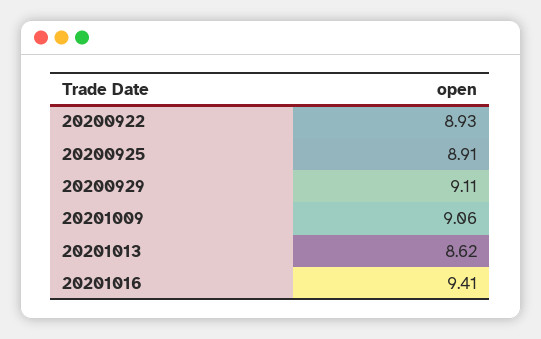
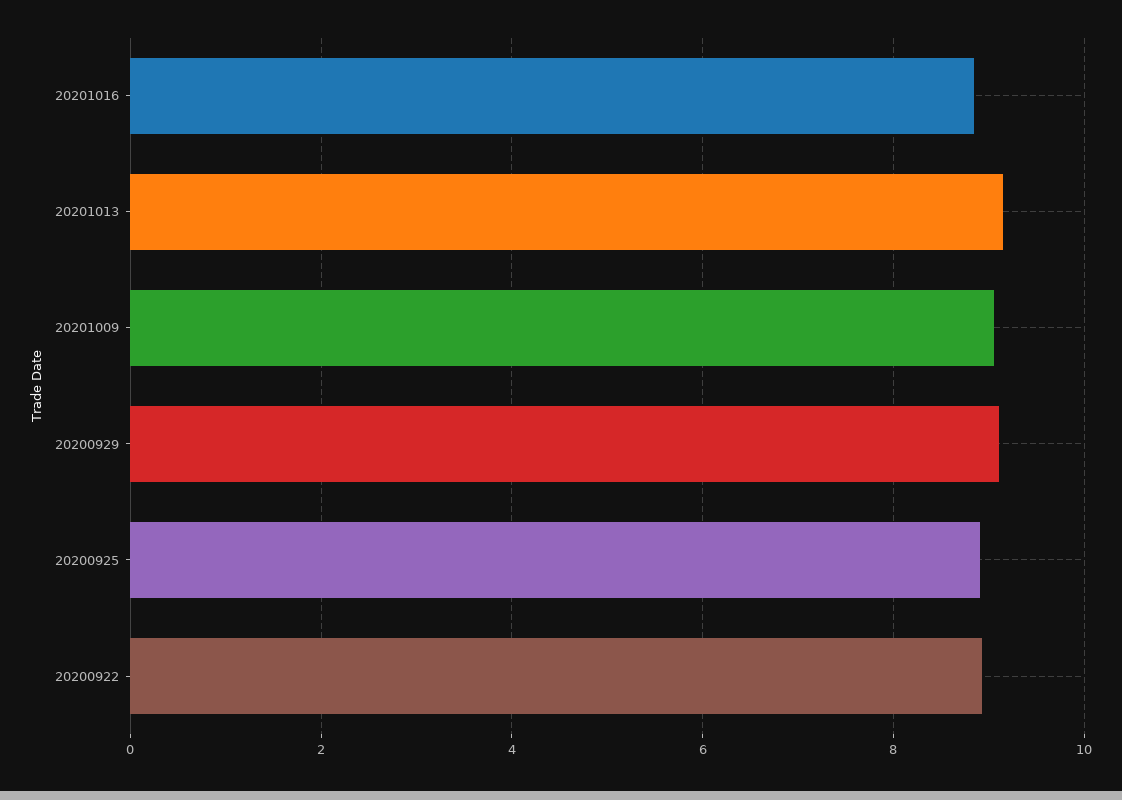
20201013: 8.62 -> 9.2
20201016: 9.41 -> 8.8

